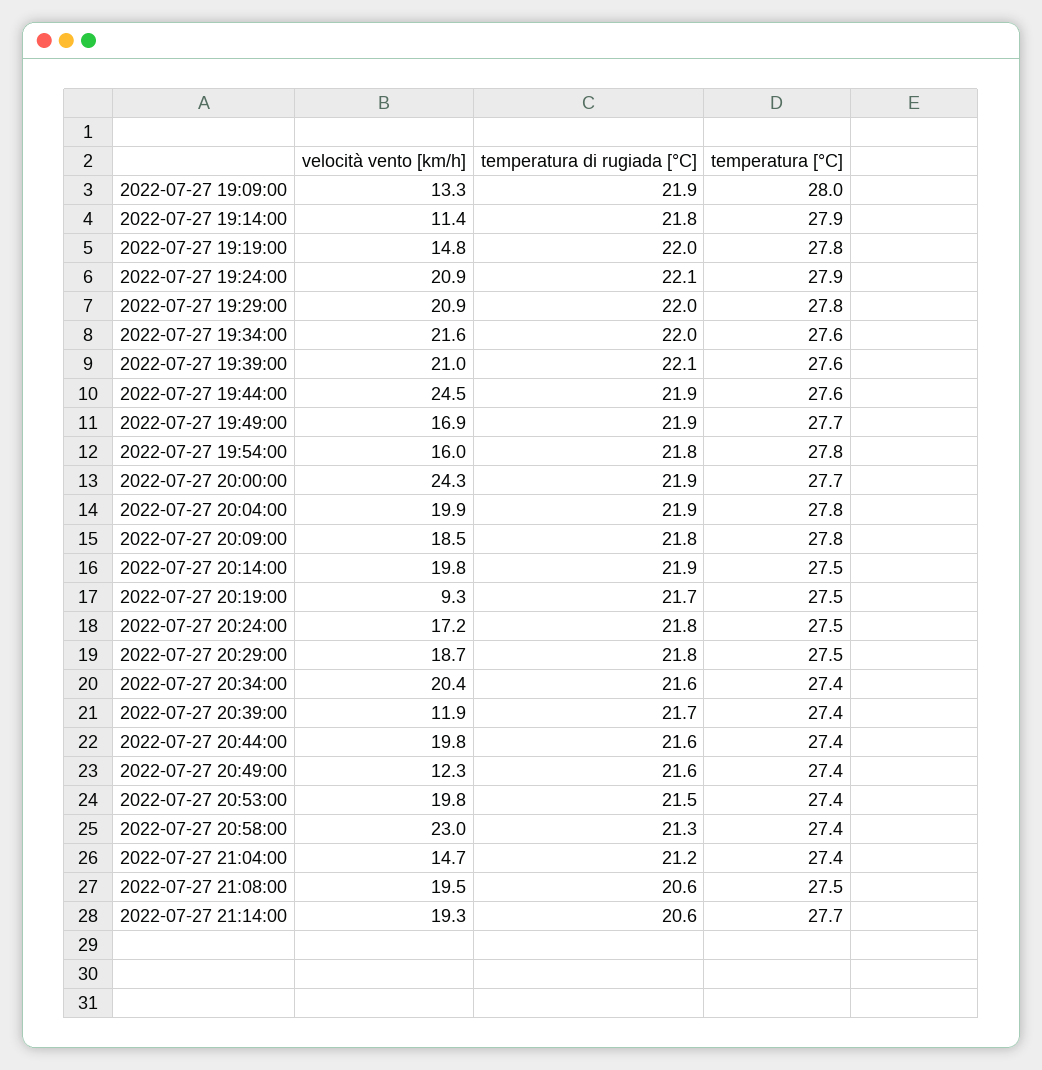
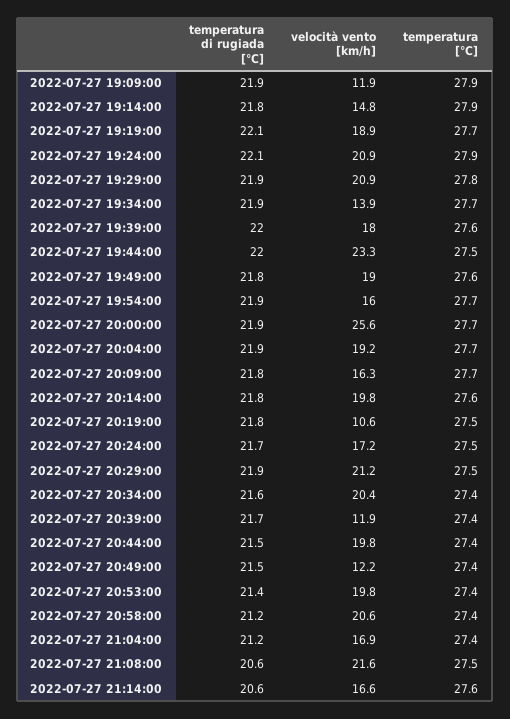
velocità vento [km/h], 2022-07-27 19:09:00: 13.3 -> 11.9
temperatura [°C], 2022-07-27 19:09:00: 28 -> 27.9
velocità vento [km/h], 2022-07-27 19:14:00: 11.4 -> 14.8
velocità vento [km/h], 2022-07-27 19:19:00: 14.8 -> 18.9
temperatura di rugiada [°C], 2022-07-27 19:19:00: 22 -> 22.1
temperatura [°C], 2022-07-27 19:19:00: 27.8 -> 27.7
temperatura di rugiada [°C], 2022-07-27 19:29:00: 22 -> 21.9
velocità vento [km/h], 2022-07-27 19:34:00: 21.6 -> 13.9
temperatura di rugiada [°C], 2022-07-27 19:34:00: 22 -> 21.9
temperatura [°C], 2022-07-27 19:34:00: 27.6 -> 27.7
velocità vento [km/h], 2022-07-27 19:39:00: 21 -> 18
temperatura di rugiada [°C], 2022-07-27 19:39:00: 22.1 -> 22
velocità vento [km/h], 2022-07-27 19:44:00: 24.5 -> 23.3
temperatura di rugiada [°C], 2022-07-27 19:44:00: 21.9 -> 22
temperatura [°C], 2022-07-27 19:44:00: 27.6 -> 27.5
velocità vento [km/h], 2022-07-27 19:49:00: 16.9 -> 19
temperatura di rugiada [°C], 2022-07-27 19:49:00: 21.9 -> 21.8
temperatura [°C], 2022-07-27 19:49:00: 27.7 -> 27.6
temperatura di rugiada [°C], 2022-07-27 19:54:00: 21.8 -> 21.9
temperatura [°C], 2022-07-27 19:54:00: 27.8 -> 27.7
velocità vento [km/h], 2022-07-27 20:00:00: 24.3 -> 25.6
velocità vento [km/h], 2022-07-27 20:04:00: 19.9 -> 19.2
temperatura [°C], 2022-07-27 20:04:00: 27.8 -> 27.7
velocità vento [km/h], 2022-07-27 20:09:00: 18.5 -> 16.3
temperatura [°C], 2022-07-27 20:09:00: 27.8 -> 27.7
temperatura di rugiada [°C], 2022-07-27 20:14:00: 21.9 -> 21.8
temperatura [°C], 2022-07-27 20:14:00: 27.5 -> 27.6
velocità vento [km/h], 2022-07-27 20:19:00: 9.3 -> 10.6
temperatura di rugiada [°C], 2022-07-27 20:19:00: 21.7 -> 21.8
temperatura di rugiada [°C], 2022-07-27 20:24:00: 21.8 -> 21.7
velocità vento [km/h], 2022-07-27 20:29:00: 18.7 -> 21.2
temperatura di rugiada [°C], 2022-07-27 20:29:00: 21.8 -> 21.9
temperatura di rugiada [°C], 2022-07-27 20:44:00: 21.6 -> 21.5
velocità vento [km/h], 2022-07-27 20:49:00: 12.3 -> 12.2
temperatura di rugiada [°C], 2022-07-27 20:49:00: 21.6 -> 21.5
temperatura di rugiada [°C], 2022-07-27 20:53:00: 21.5 -> 21.4
velocità vento [km/h], 2022-07-27 20:58:00: 23 -> 20.6
temperatura di rugiada [°C], 2022-07-27 20:58:00: 21.3 -> 21.2
velocità vento [km/h], 2022-07-27 21:04:00: 14.7 -> 16.9
velocità vento [km/h], 2022-07-27 21:08:00: 19.5 -> 21.6
velocità vento [km/h], 2022-07-27 21:14:00: 19.3 -> 16.6
temperatura [°C], 2022-07-27 21:14:00: 27.7 -> 27.6

